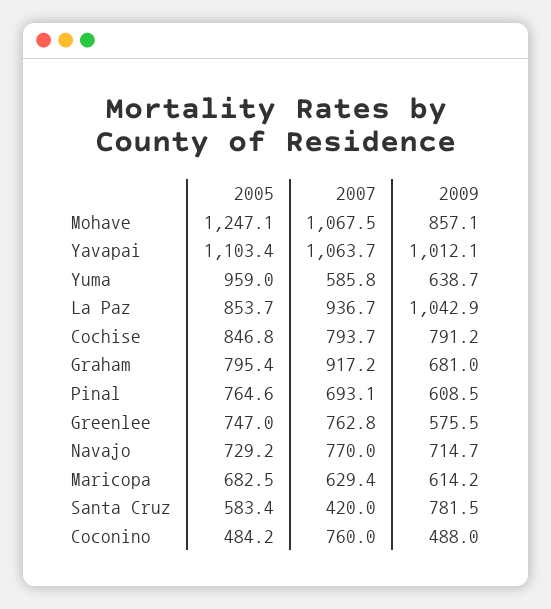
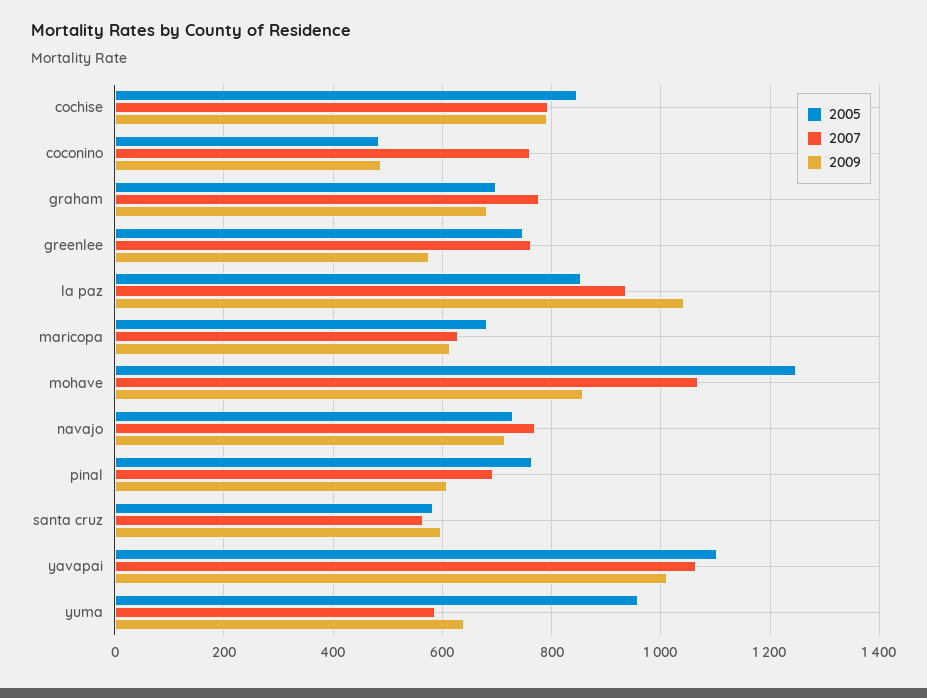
2005, Graham: 795.4 -> 700
2007, Graham: 917.2 -> 780
2007, Santa Cruz: 420 -> 560
2009, Santa Cruz: 781.5 -> 600

